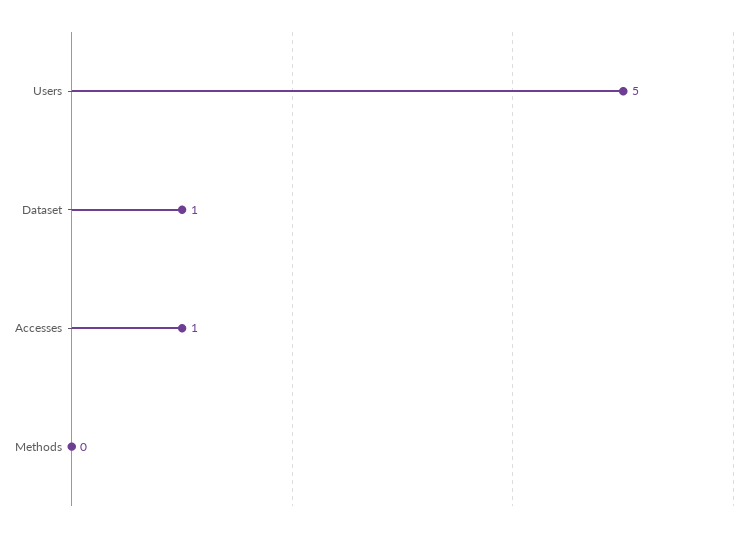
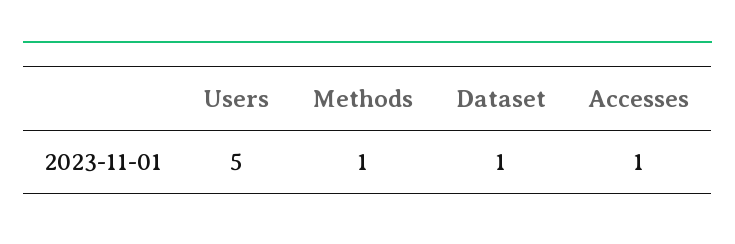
Methods: 0 -> 1

